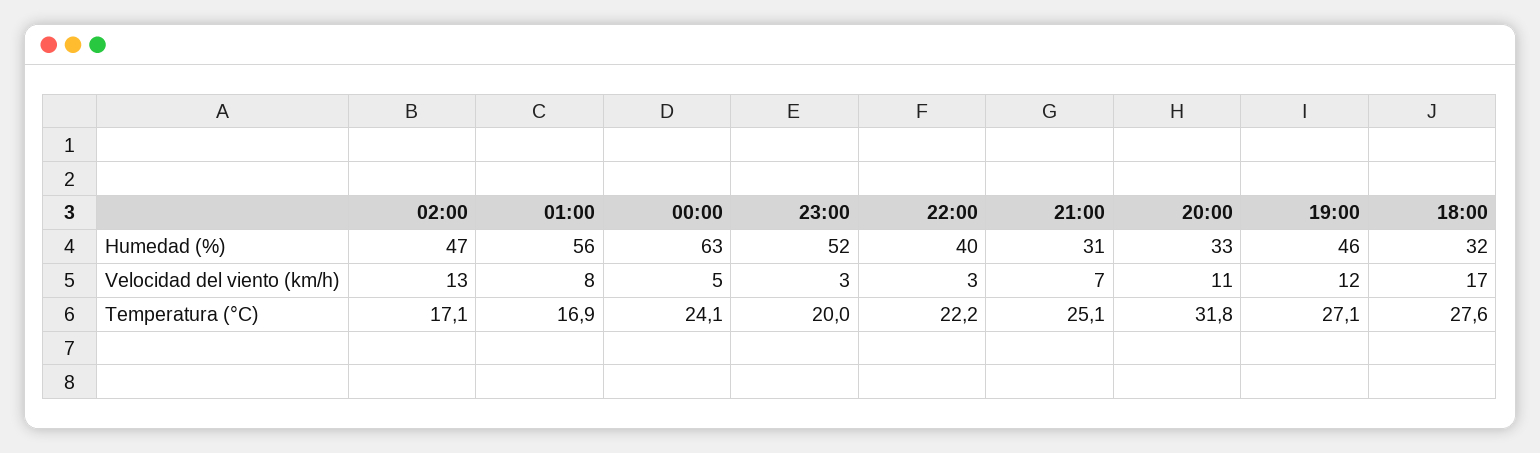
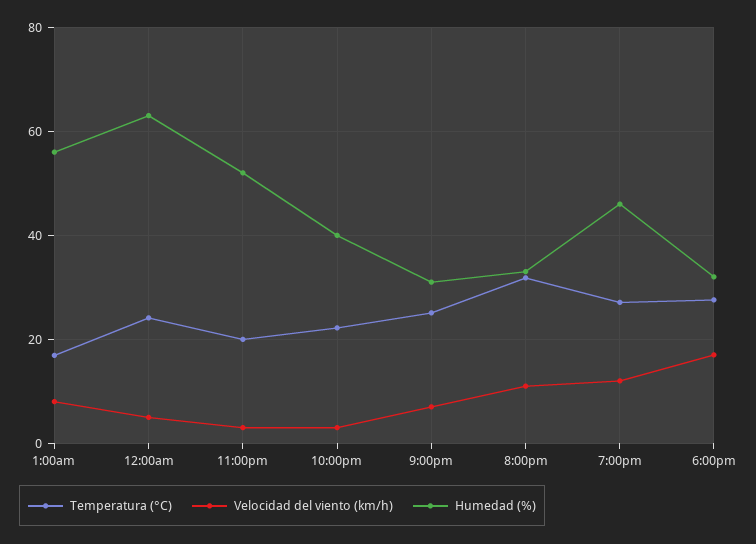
Humedad (%), 02:00: 47 -> none
Velocidad del viento (km/h), 02:00: 13 -> none
Temperatura (°C), 02:00: 17.1 -> none

